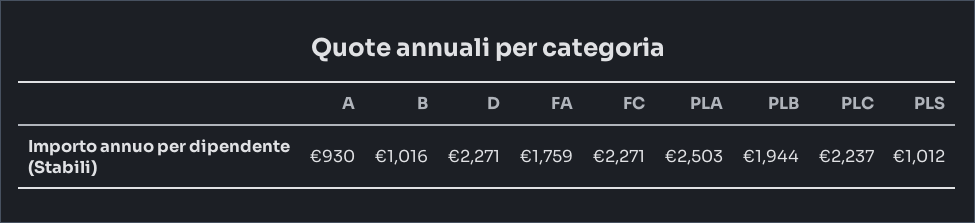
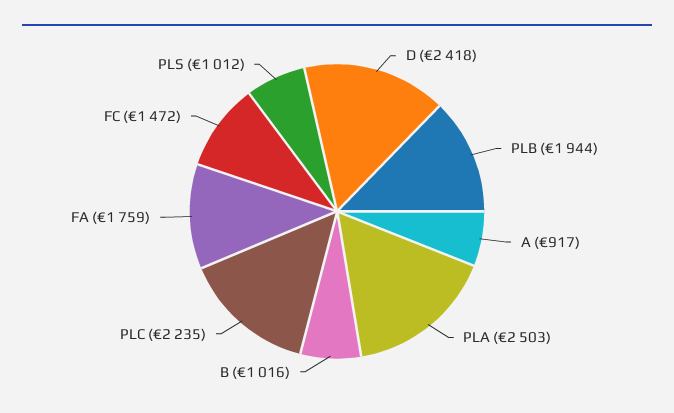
A: 930 -> 917
D: 2271 -> 2418
FC: 2271 -> 1472
PLC: 2237 -> 2235

